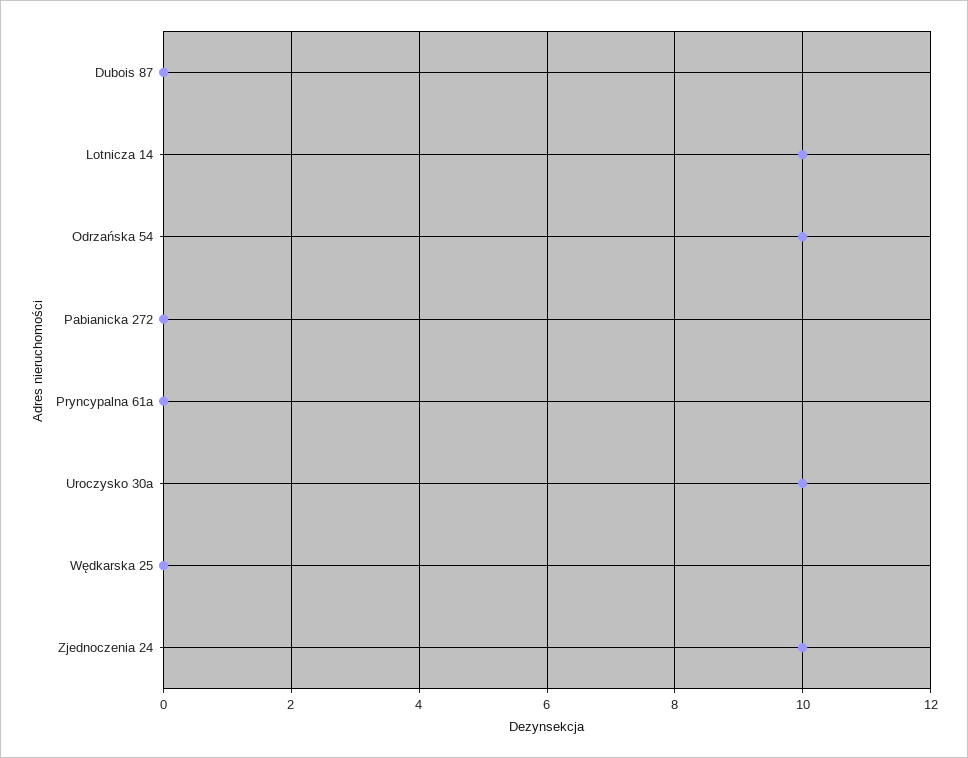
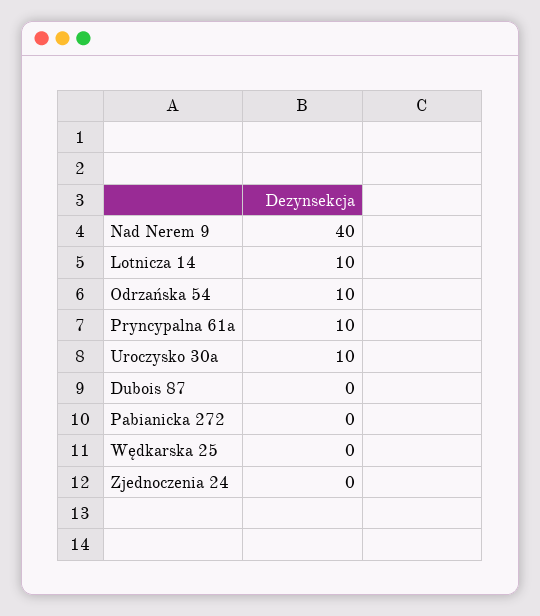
Pryncypalna 61a: 0 -> 10
Zjednoczenia 24: 10 -> 0
Nad Nerem 9: none -> 40

